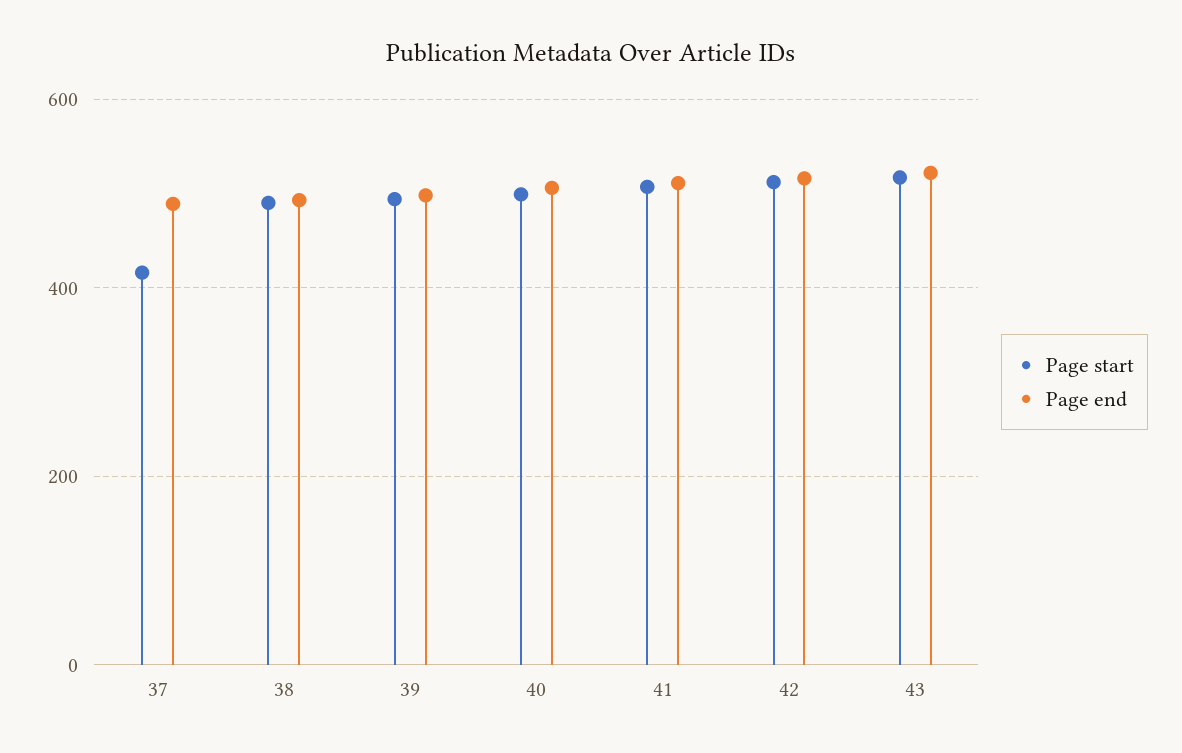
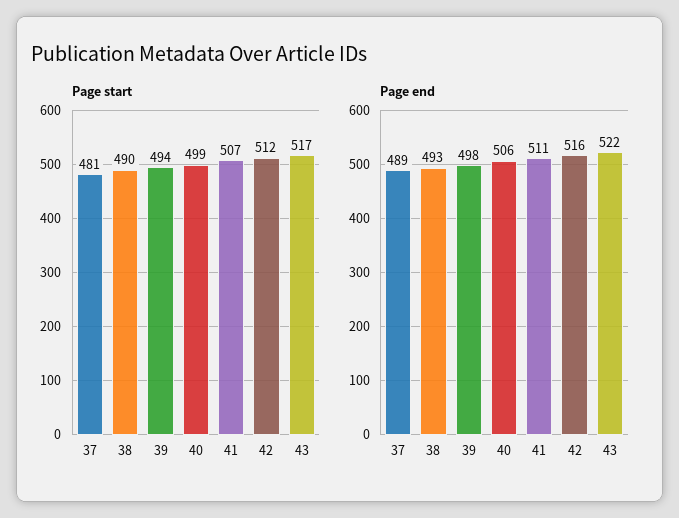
Page start, 37: 420 -> 481

